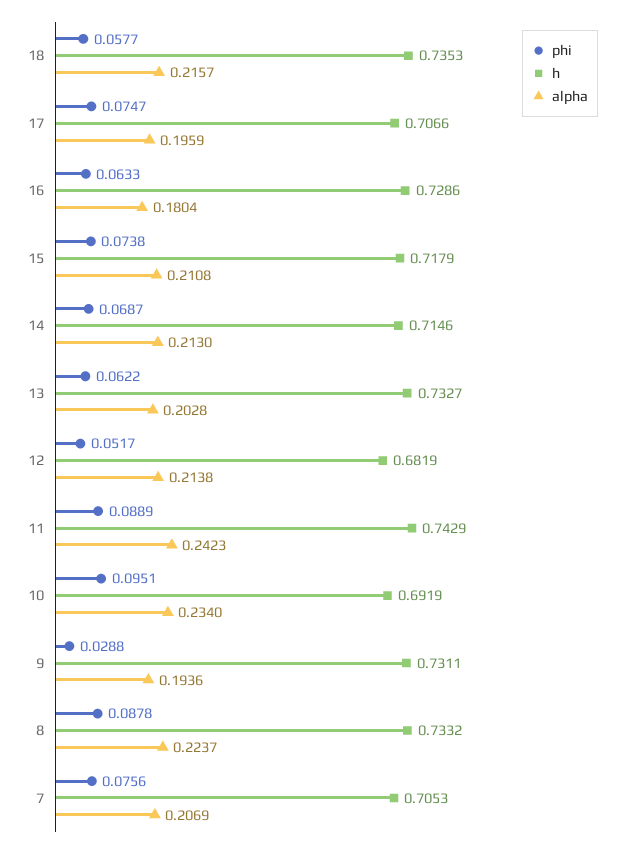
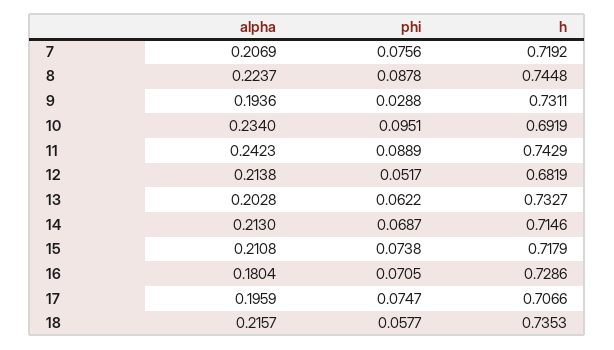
phi, 16: 0.0633 -> 0.0705
h, 8: 0.7332 -> 0.7448
h, 7: 0.7053 -> 0.7192

